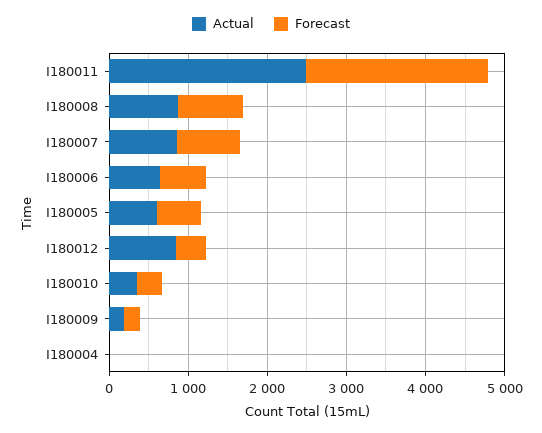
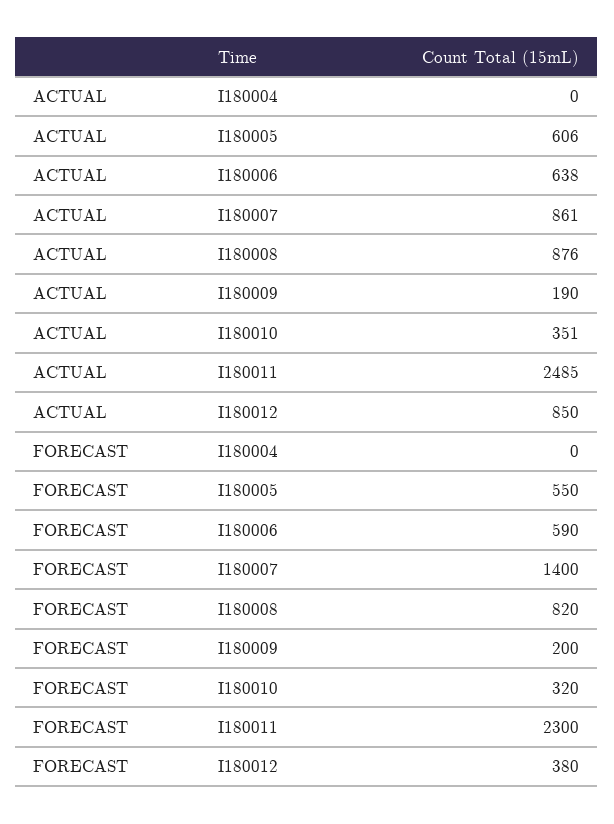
Forecast, I180007: 800 -> 1400

